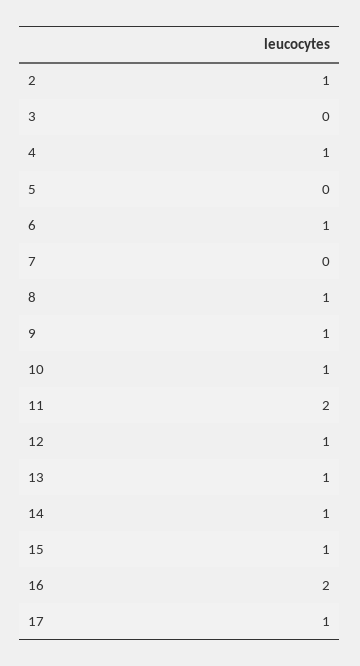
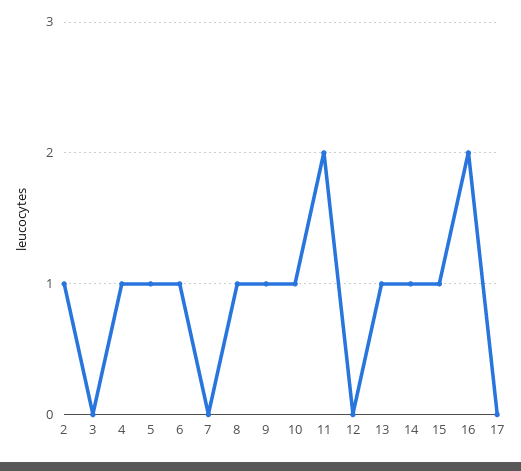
5: 0 -> 1
12: 1 -> 0
17: 1 -> 0

